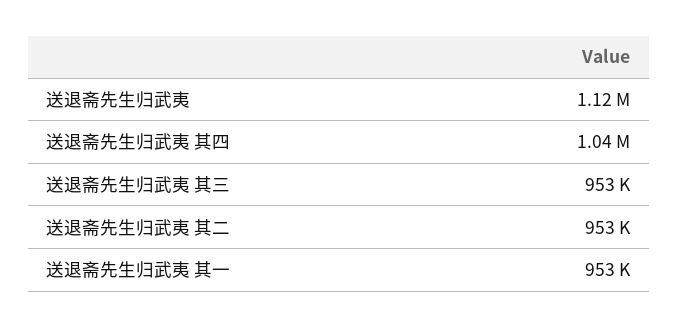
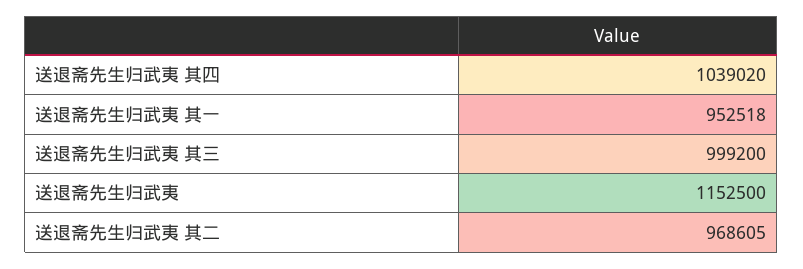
送退斋先生归武夷: 1120000 -> 1152500
送退斋先生归武夷 其三: 953000 -> 999200
送退斋先生归武夷 其二: 953000 -> 968605

